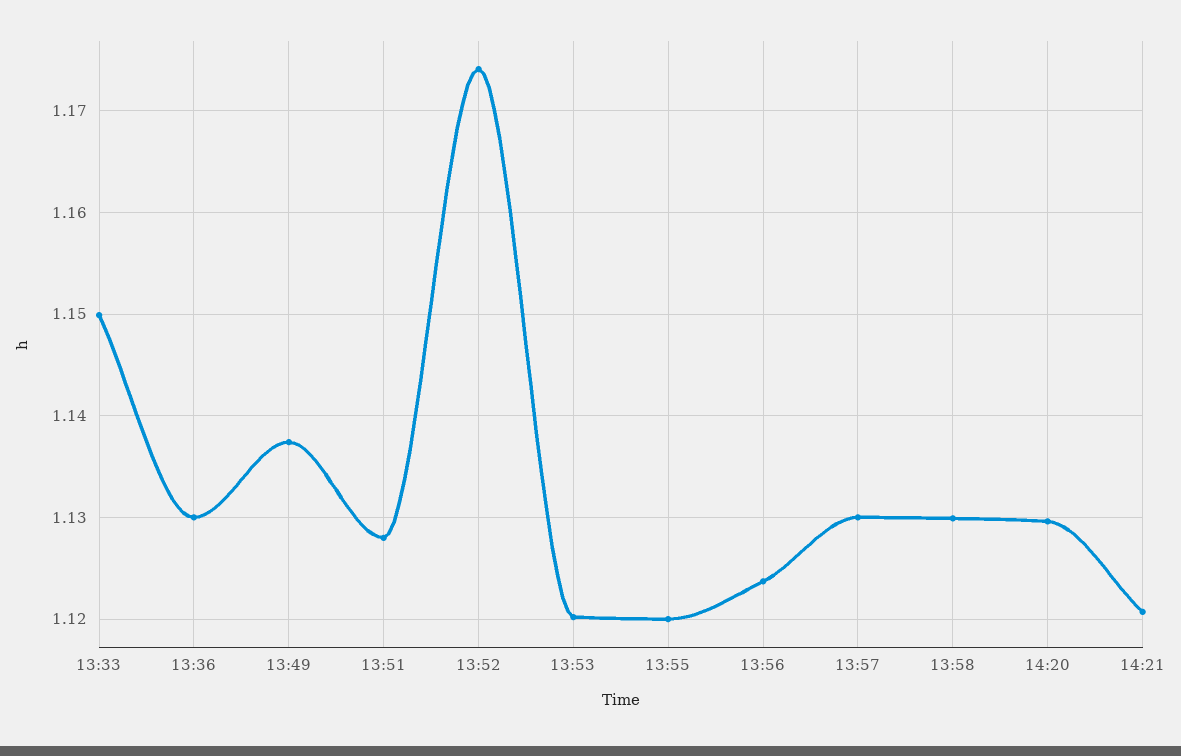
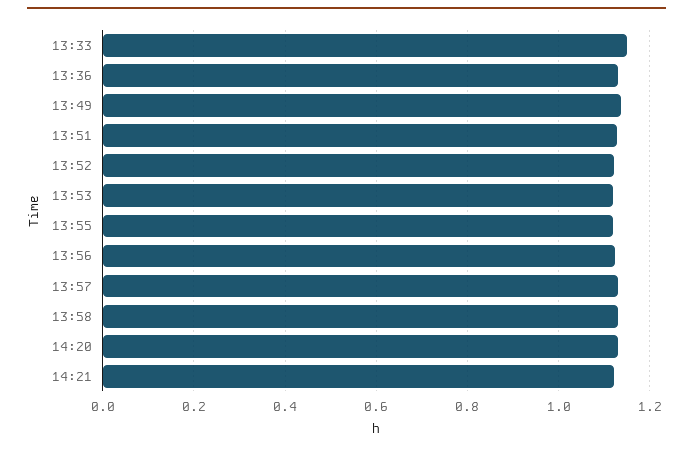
13:52: 1.174 -> 1.12

